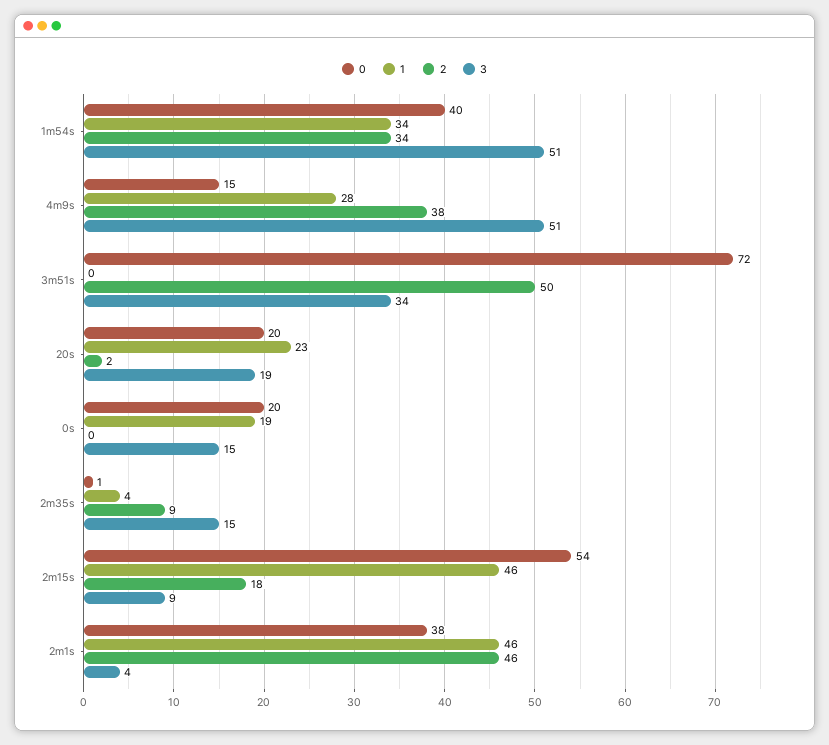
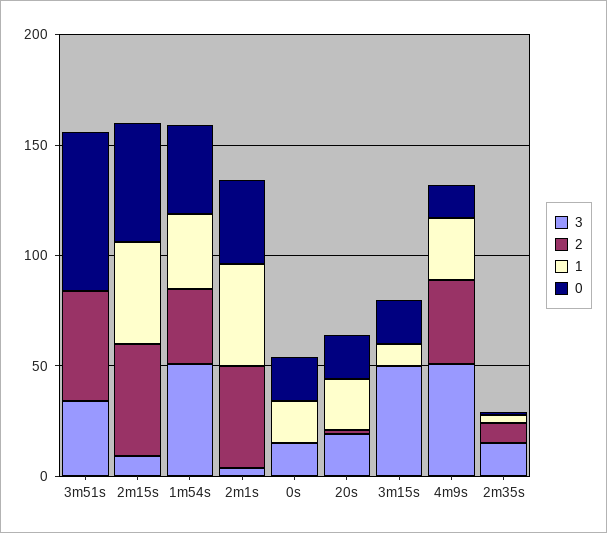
2, 2m15s: 18 -> 50
3, 3m15s: none -> 50
2, 3m15s: none -> 0
1, 3m15s: none -> 10
0, 3m15s: none -> 20

